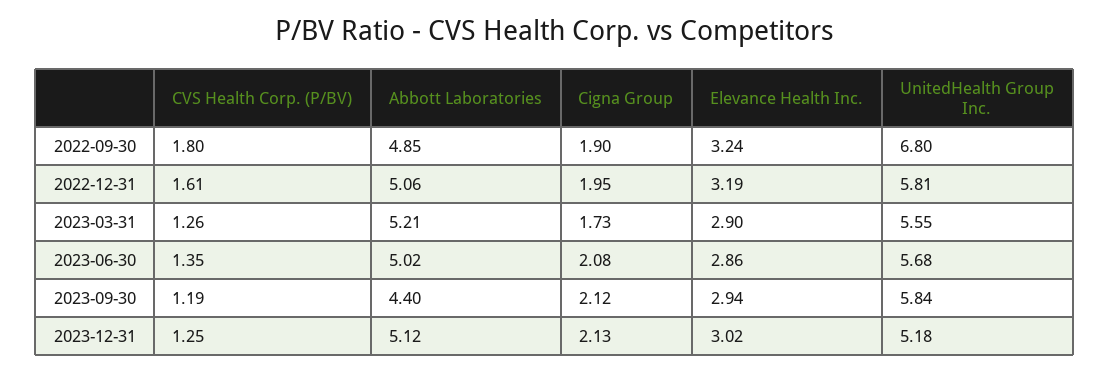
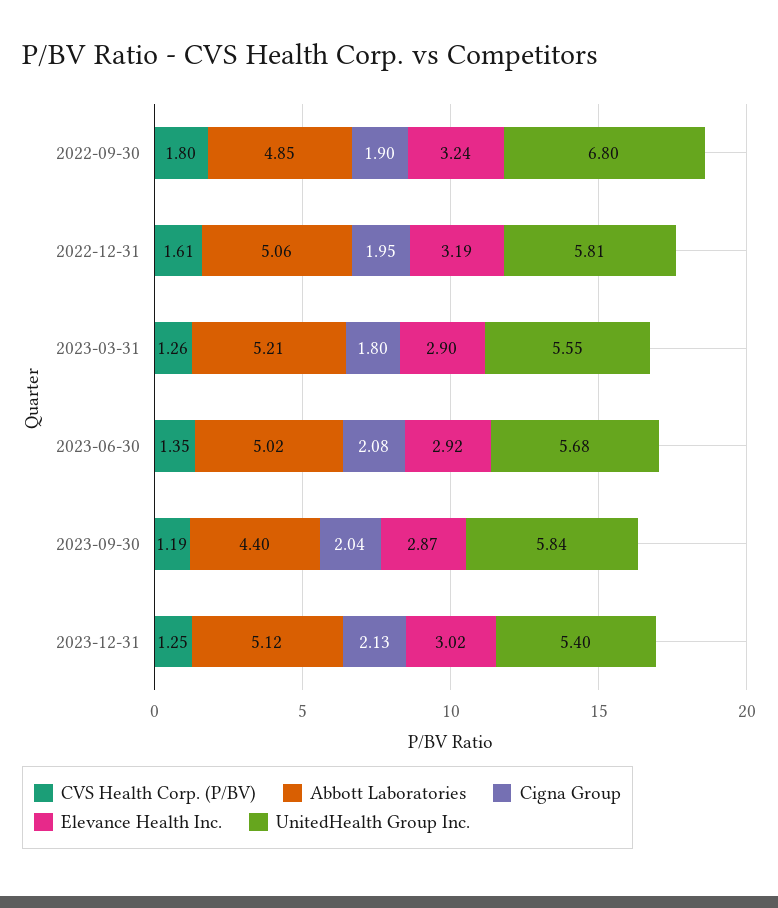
Cigna Group, 2023-03-31: 1.73 -> 1.8
Elevance Health Inc., 2023-06-30: 2.86 -> 2.92
Cigna Group, 2023-09-30: 2.12 -> 2.04
Elevance Health Inc., 2023-09-30: 2.94 -> 2.87
UnitedHealth Group Inc., 2023-12-31: 5.18 -> 5.4

